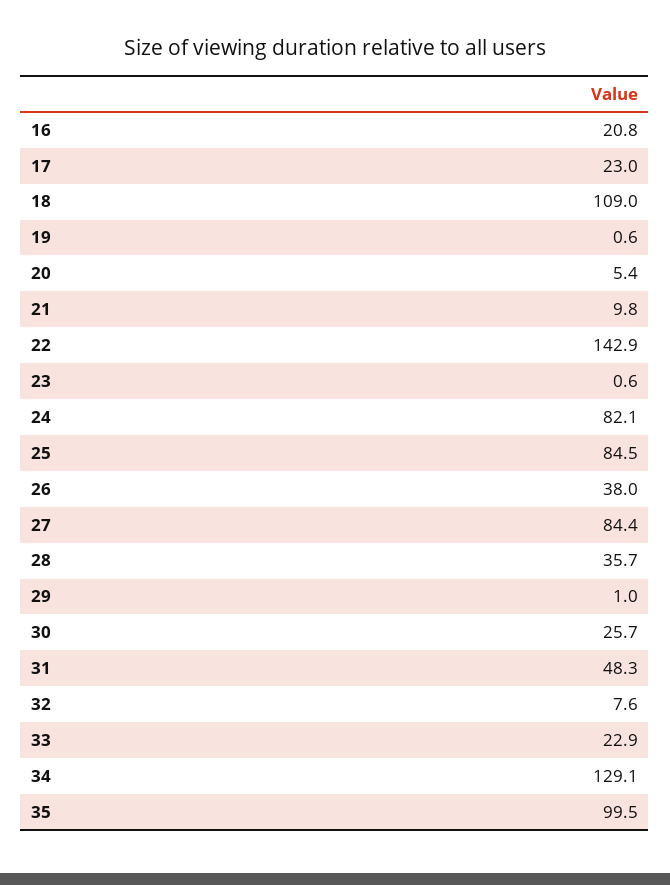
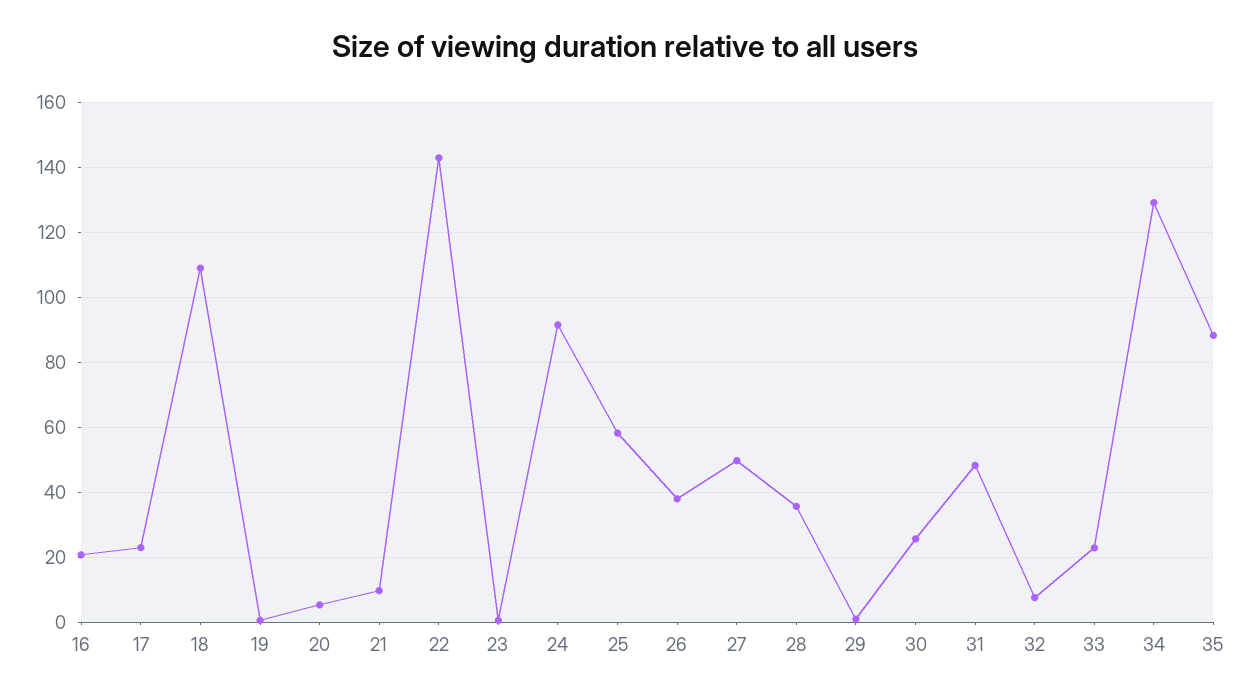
24: 82.1 -> 92
25: 84.5 -> 58
27: 84.4 -> 50
35: 99.5 -> 88

